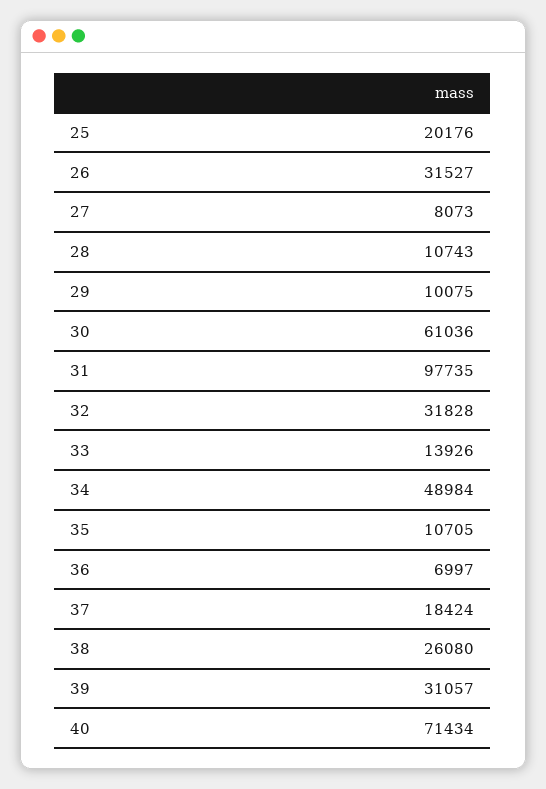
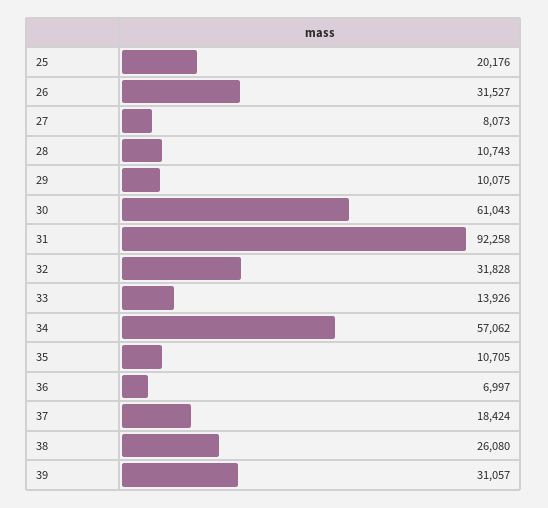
30: 61036 -> 61043
31: 97735 -> 92258
34: 48984 -> 57062
40: 71434 -> none

